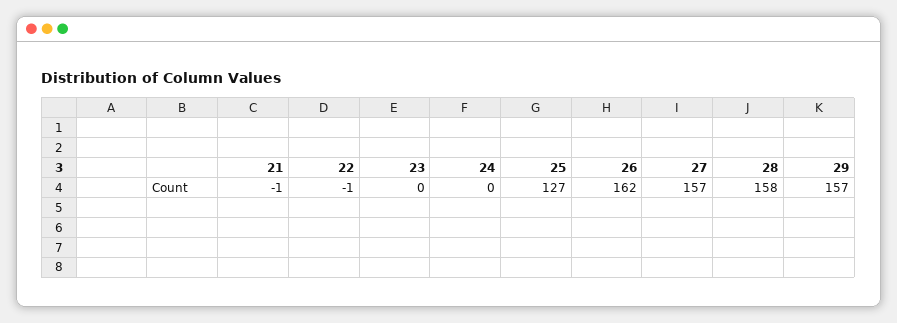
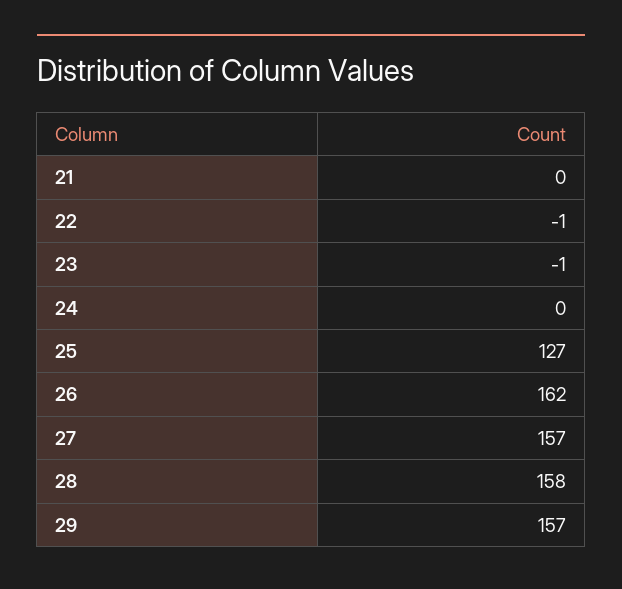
21: -1 -> 0
23: 0 -> -1

